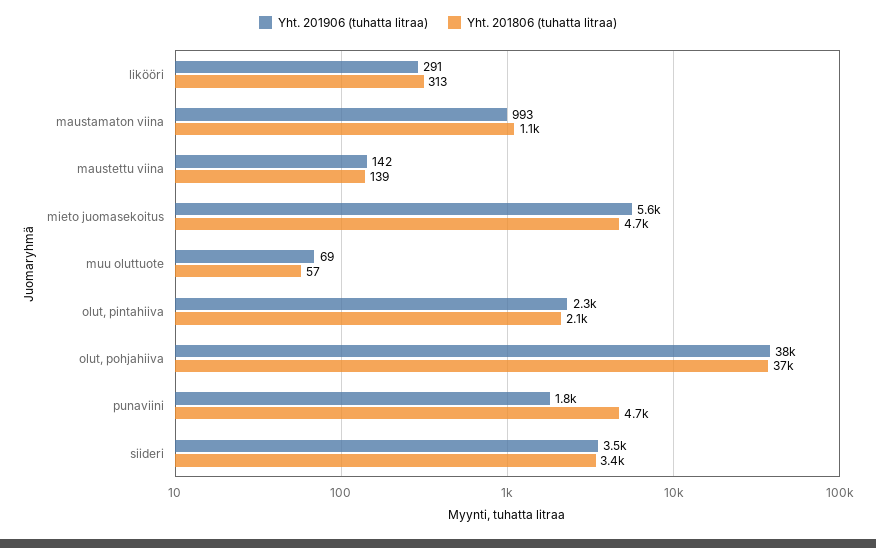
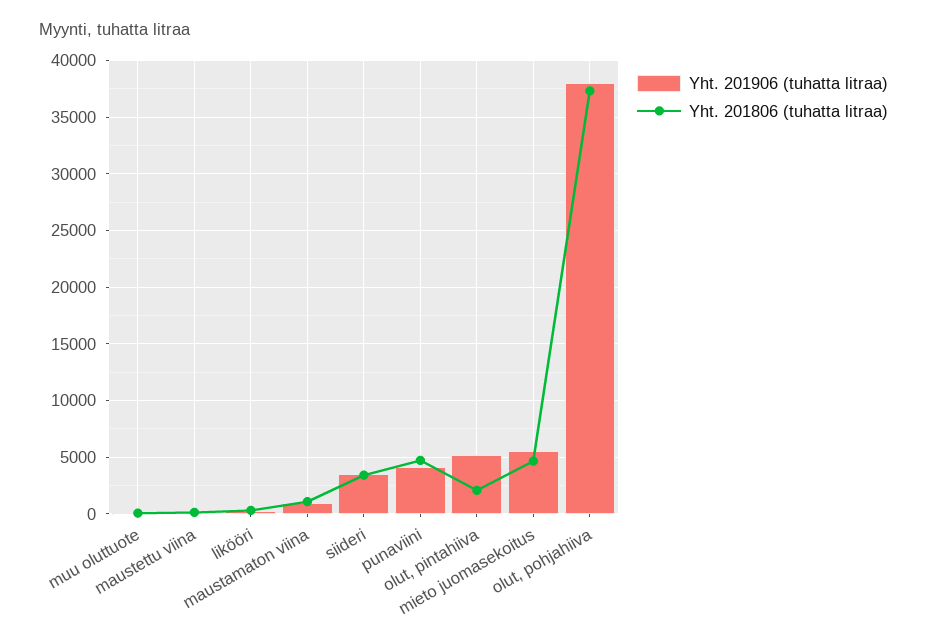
Yht. 201906 (tuhatta litraa), olut, pintahiiva: 2300 -> 5000
Yht. 201906 (tuhatta litraa), punaviini: 1800 -> 4000

